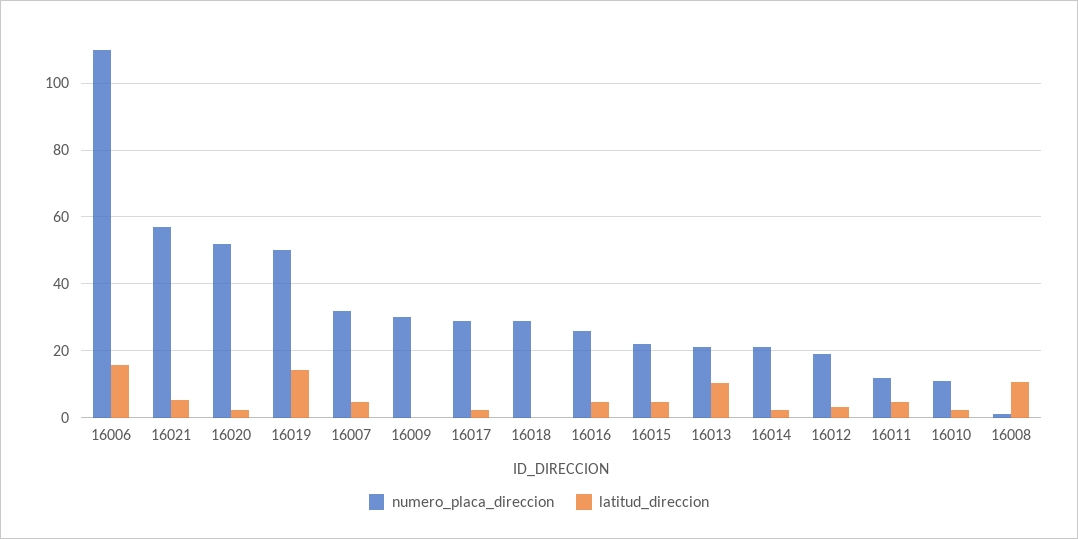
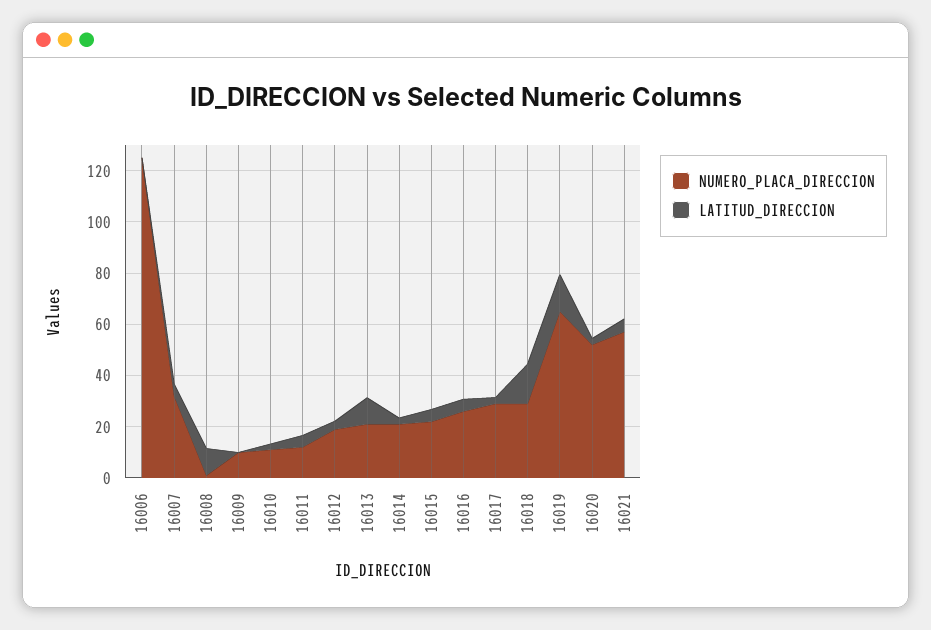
numero_placa_direccion, 16006: 110 -> 125
latitud_direccion, 16006: 16 -> 0
numero_placa_direccion, 16019: 50 -> 65
numero_placa_direccion, 16009: 30 -> 10
latitud_direccion, 16018: 0 -> 15

